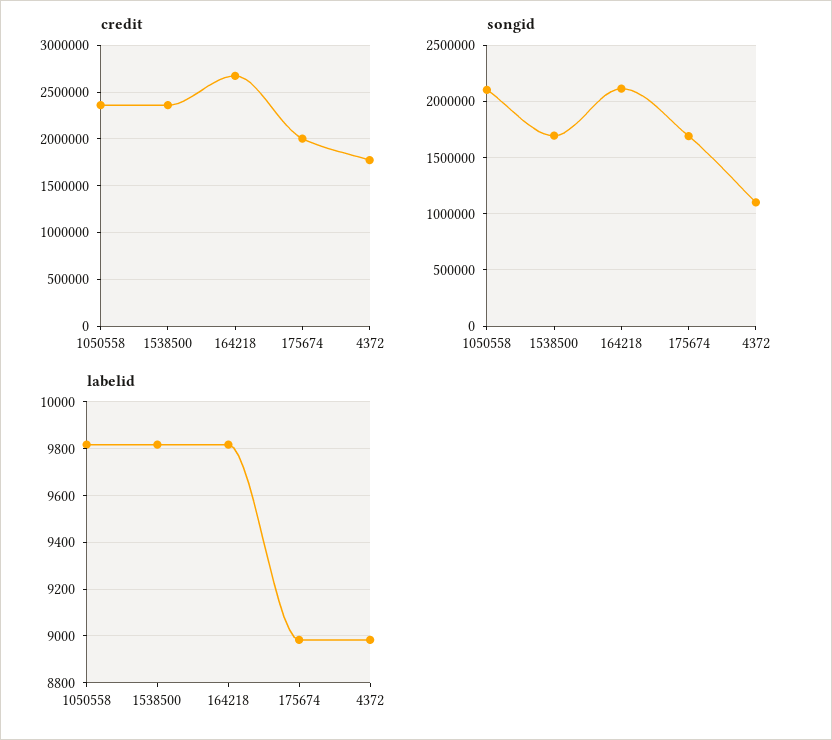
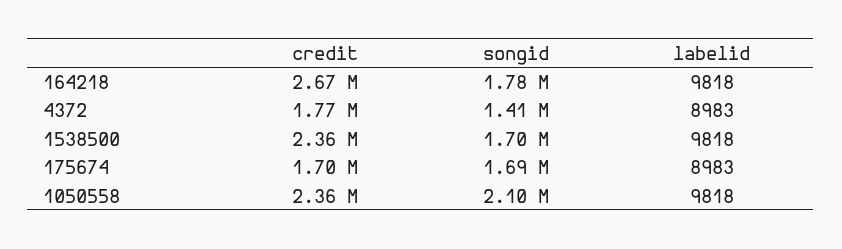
credit, 175674: 2000000 -> 1700000
songid, 164218: 2100000 -> 1780000
songid, 4372: 1100000 -> 1410000

